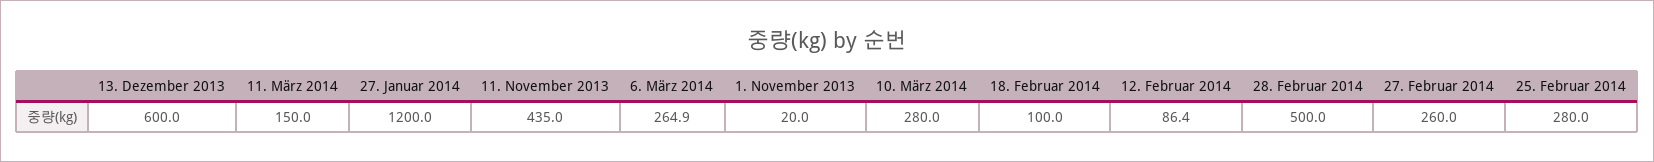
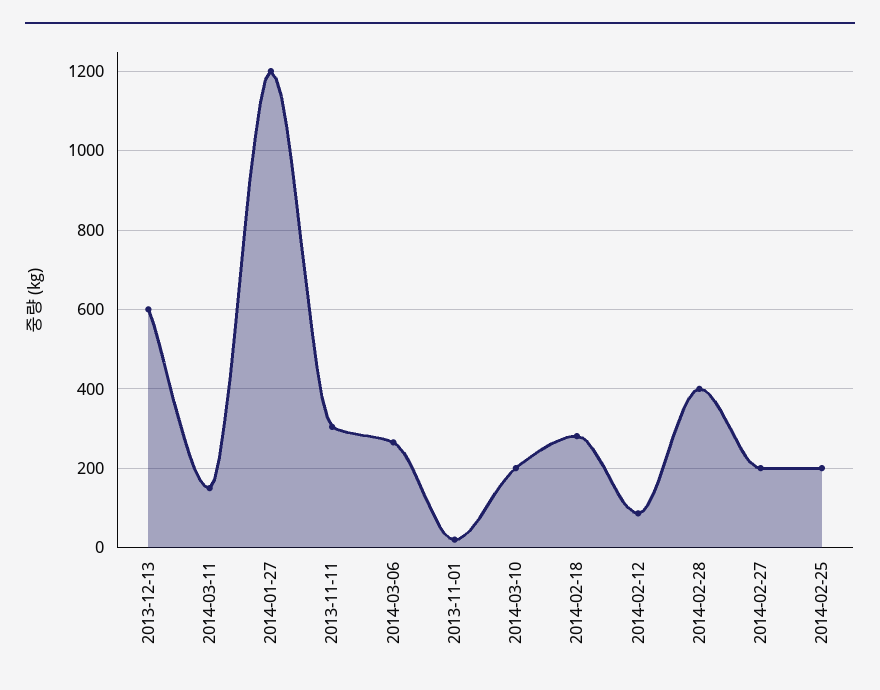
11. November 2013: 435 -> 300
10. März 2014: 280 -> 200
18. Februar 2014: 100 -> 280
28. Februar 2014: 500 -> 400
27. Februar 2014: 260 -> 200
25. Februar 2014: 280 -> 200

